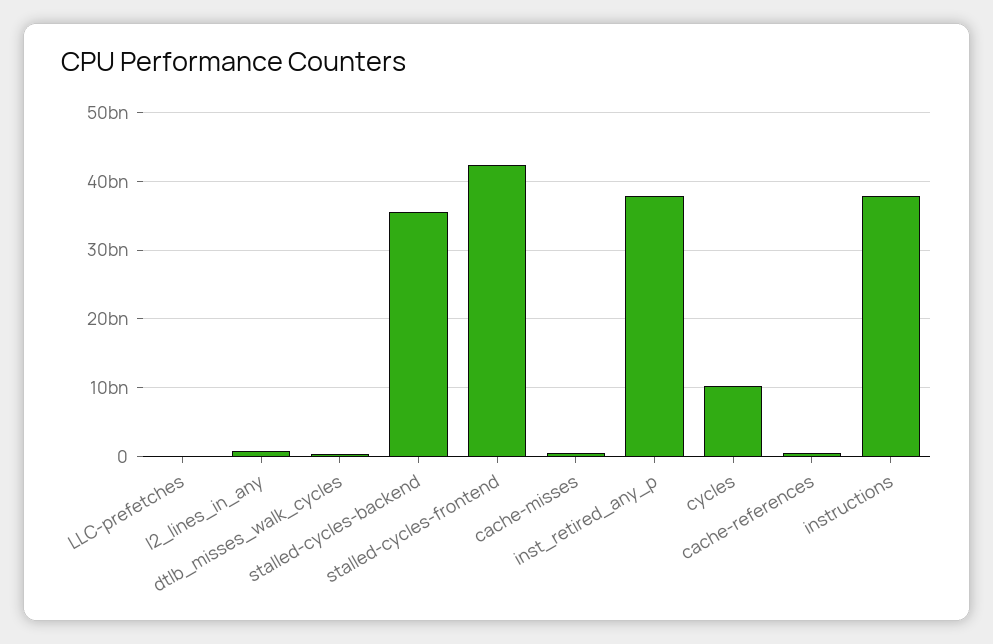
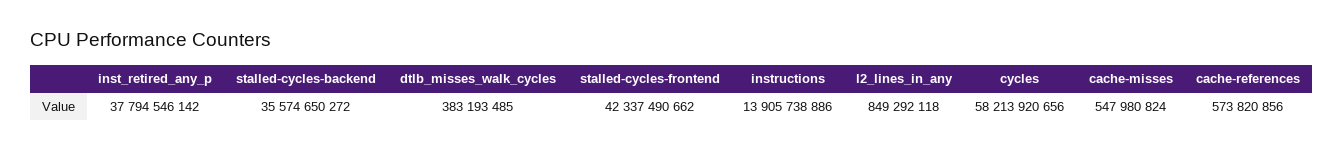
LLC-prefetches: 0 -> none
cycles: 10000000000 -> 58213920656
instructions: 38000000000 -> 13905738886

